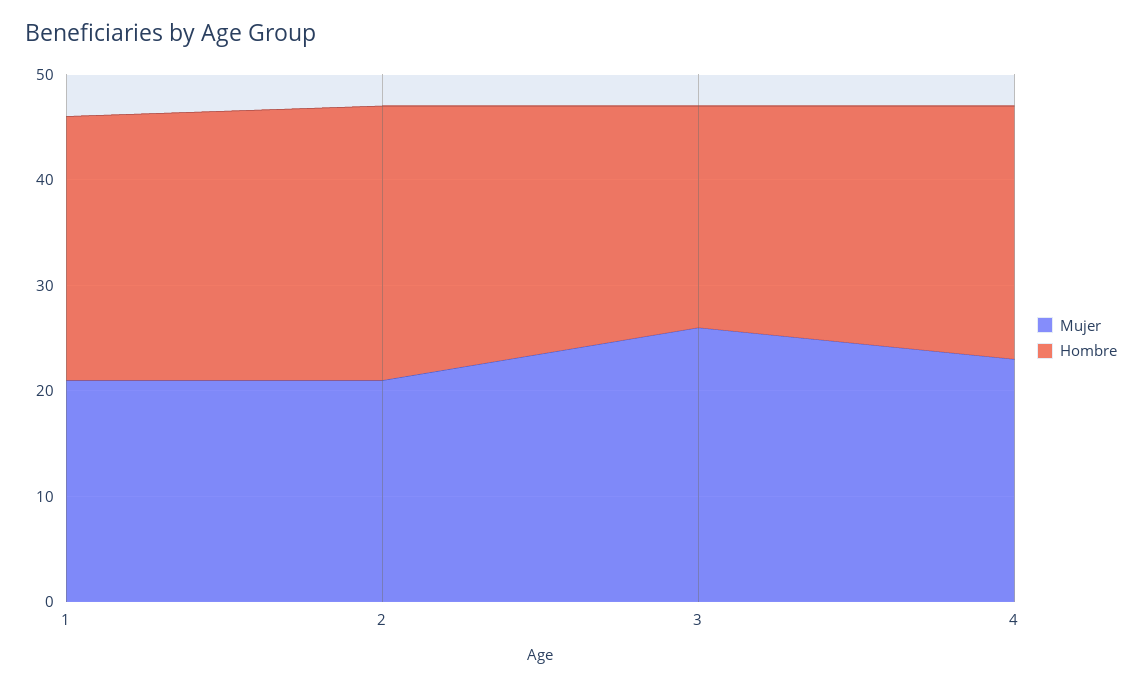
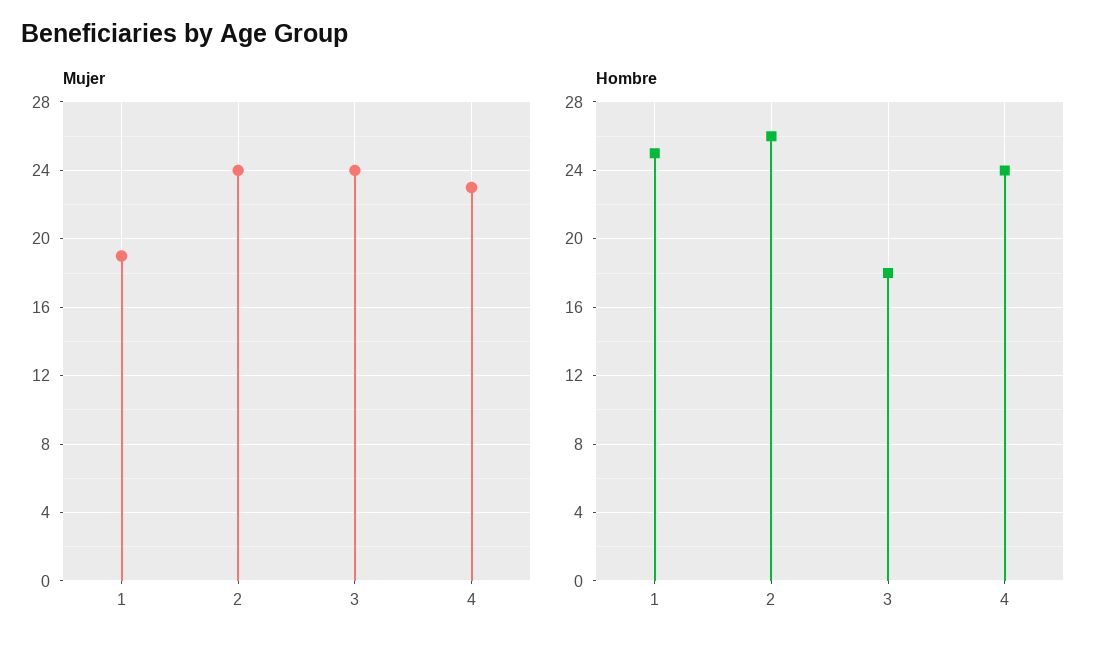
Mujer, 1: 21 -> 19
Mujer, 2: 21 -> 24
Mujer, 3: 26 -> 24
Hombre, 3: 21 -> 18

